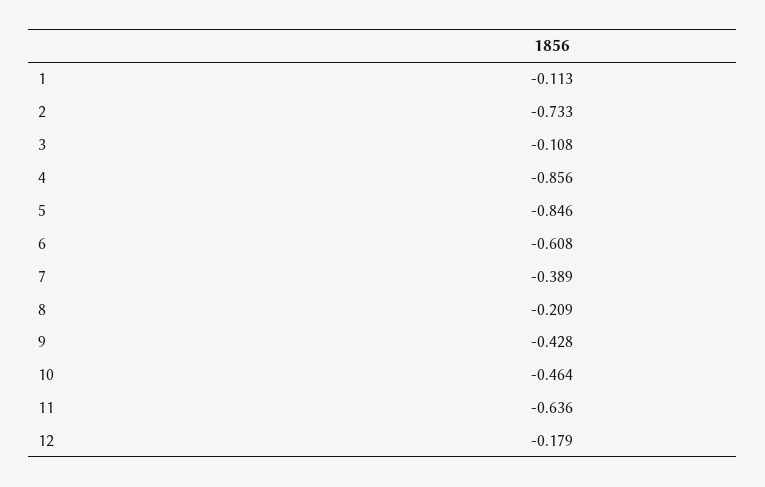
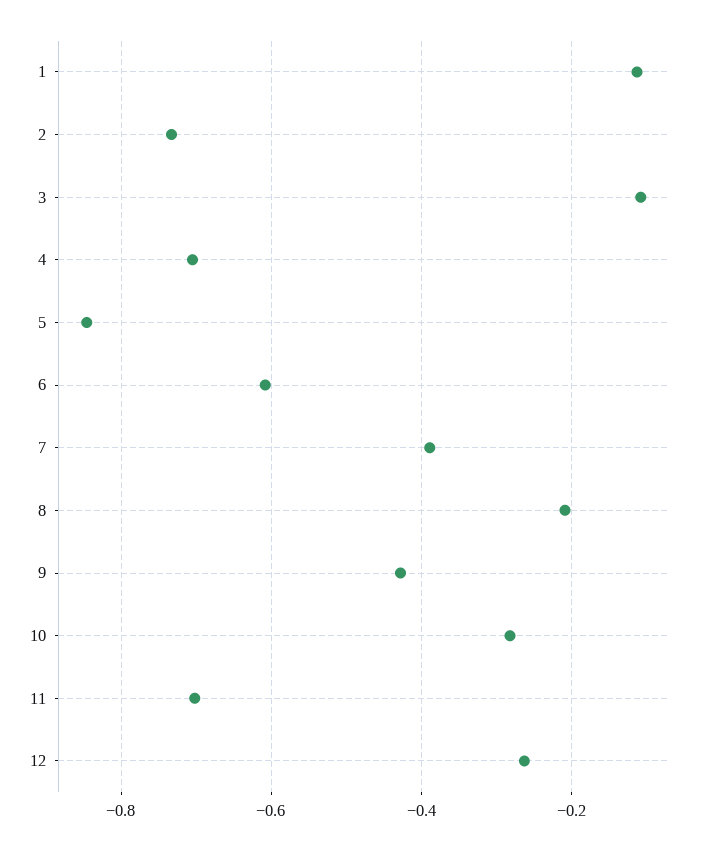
4: -0.856 -> -0.7
10: -0.464 -> -0.28
11: -0.636 -> -0.7
12: -0.179 -> -0.26

